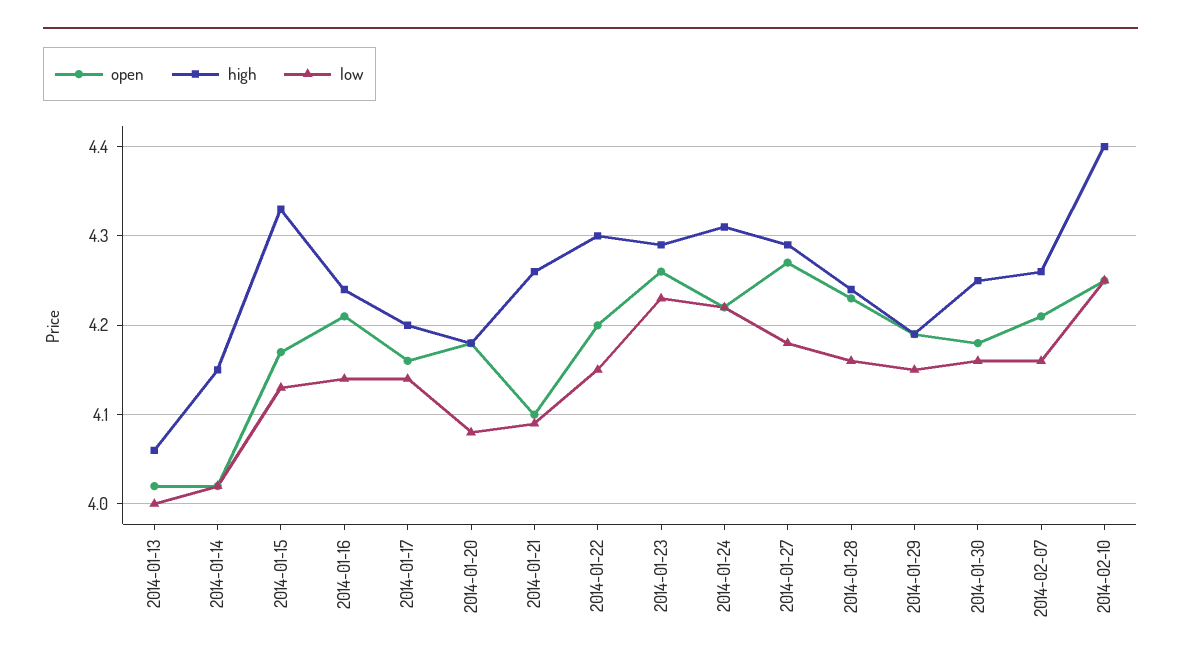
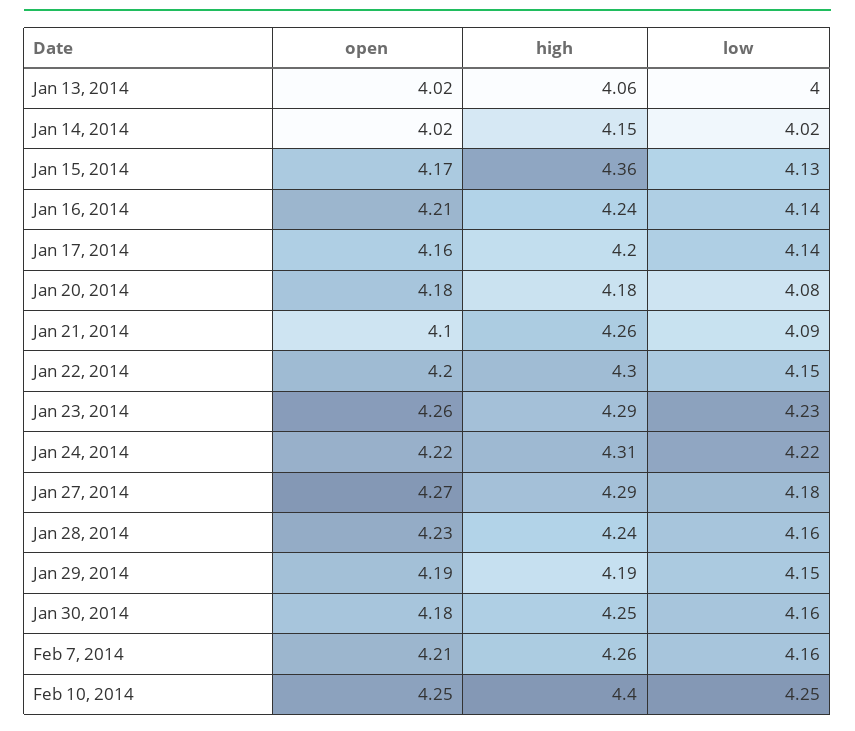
high, 2014-01-15: 4.33 -> 4.36

